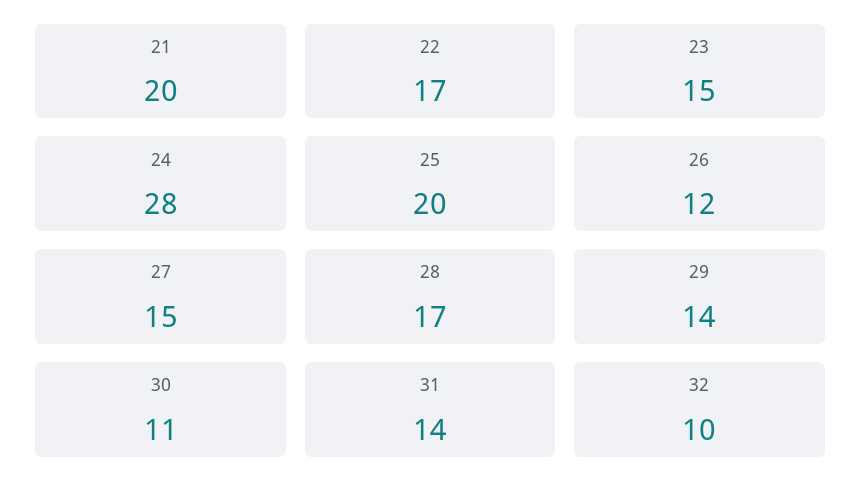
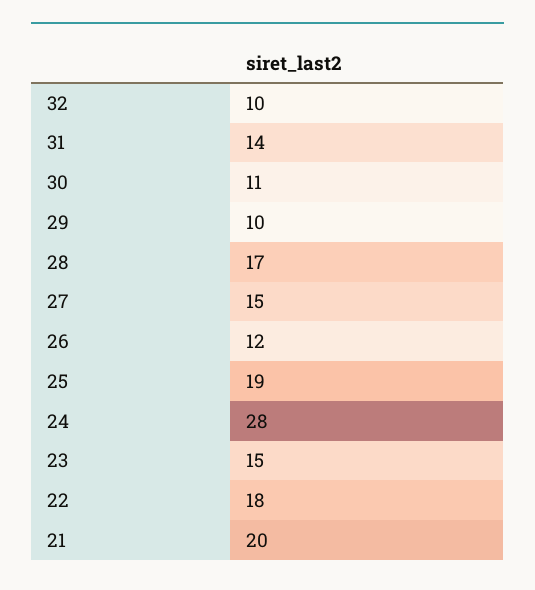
22: 17 -> 18
25: 20 -> 19
29: 14 -> 10

